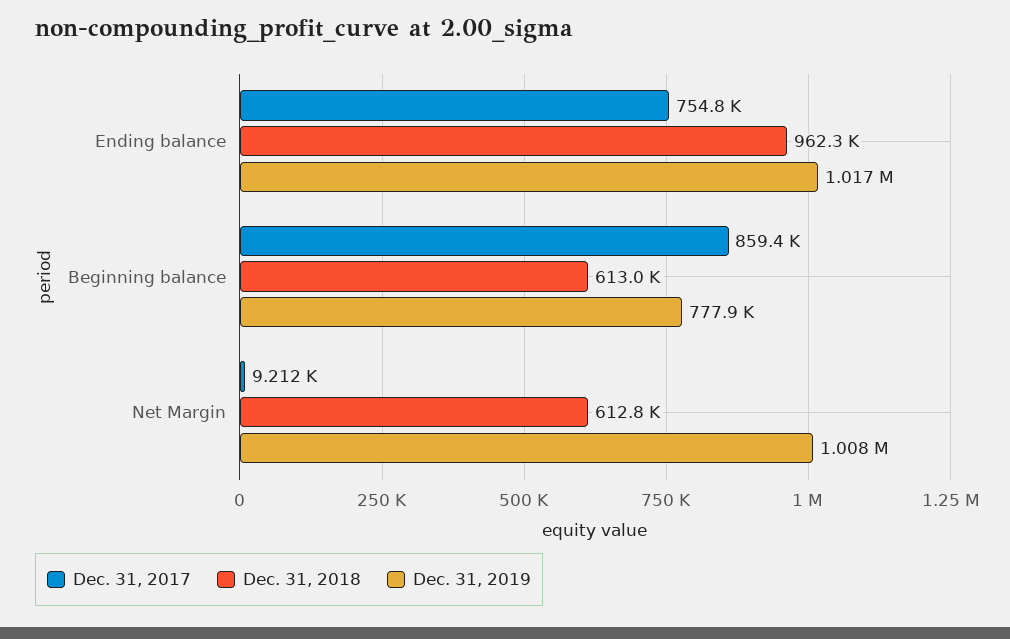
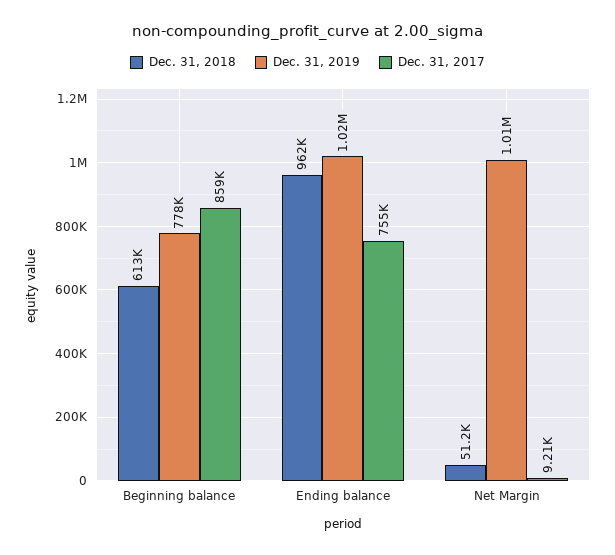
Dec. 31, 2018, Net Margin: 612800 -> 51200

